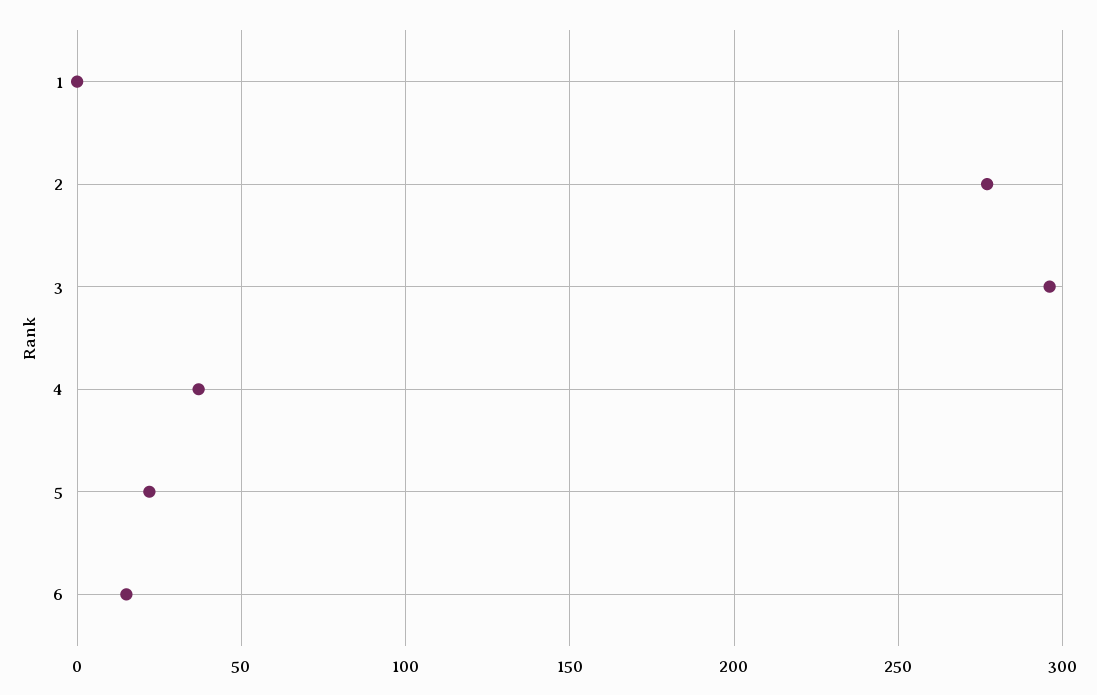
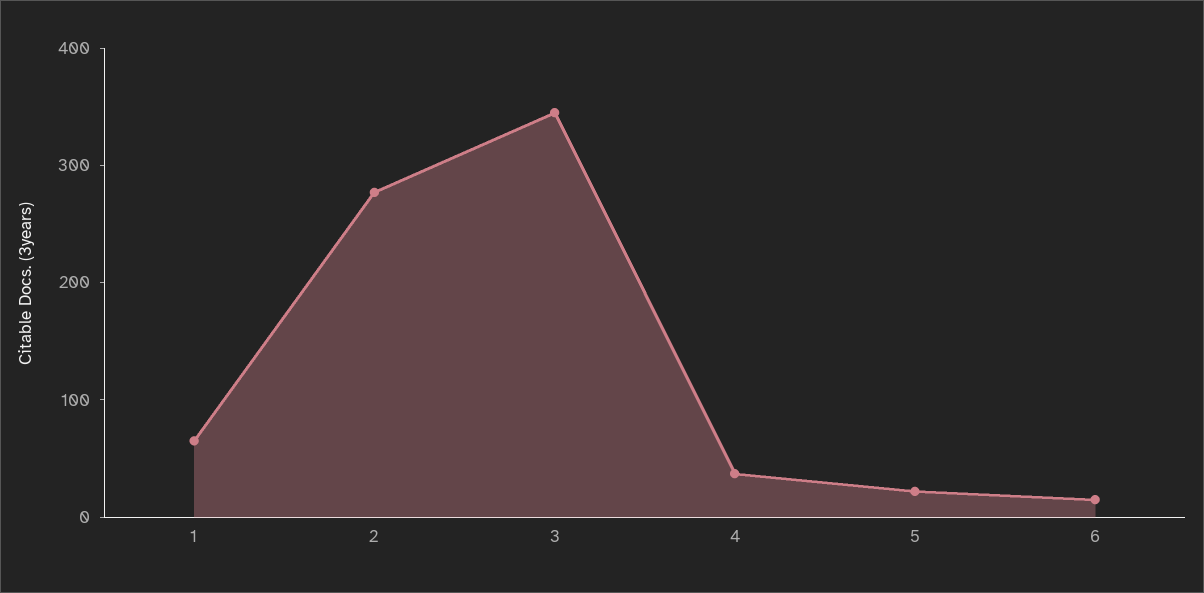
1: 0 -> 60
3: 295 -> 340

